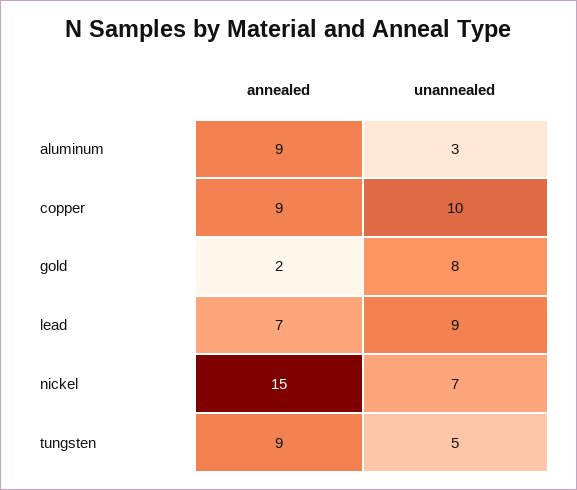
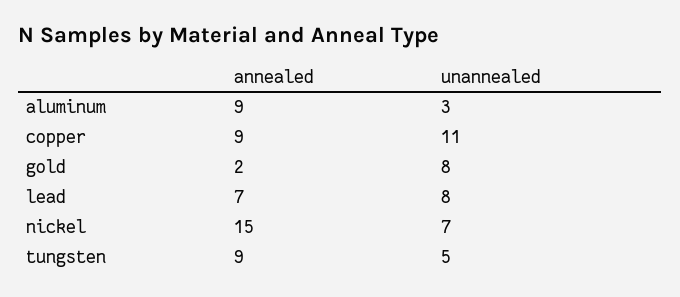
unannealed, copper: 10 -> 11
unannealed, lead: 9 -> 8

